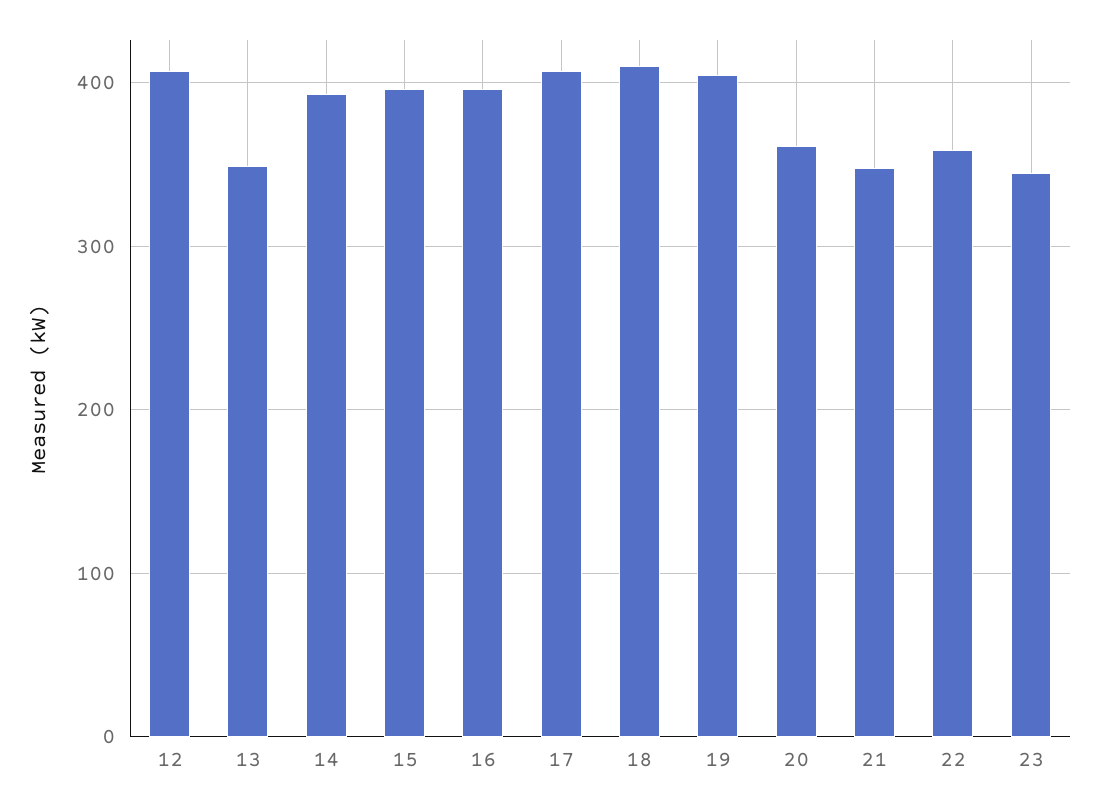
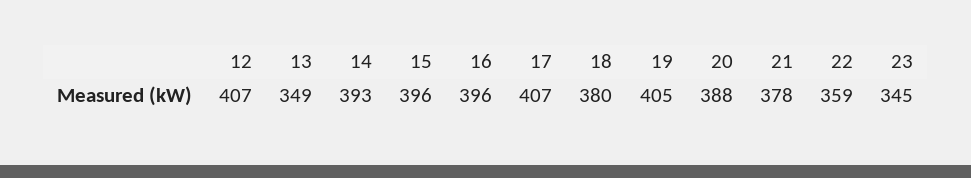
18: 410 -> 380
20: 360 -> 388
21: 350 -> 378

